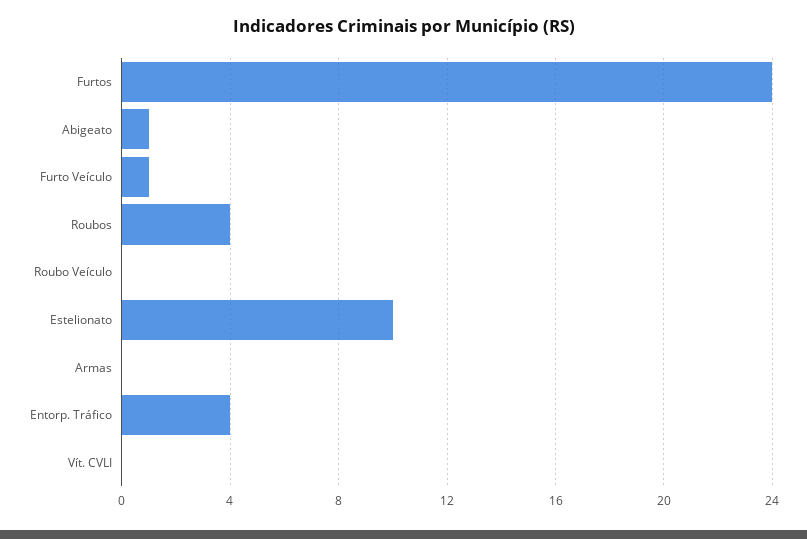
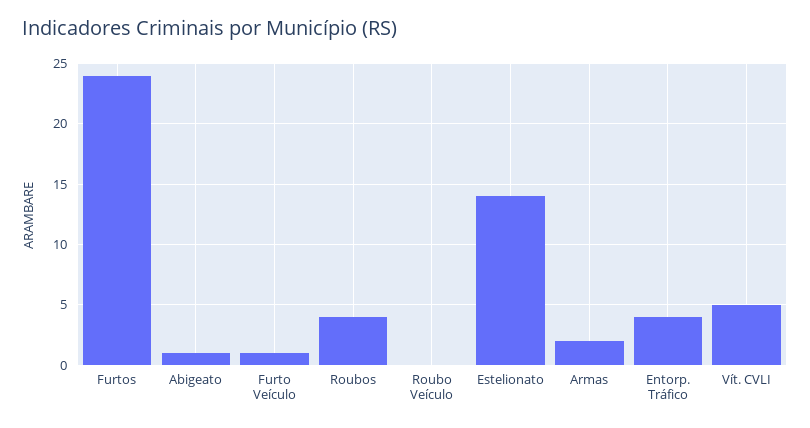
Estelionato: 10 -> 14
Armas: 0 -> 2
Vít. CVLI: 0 -> 5

